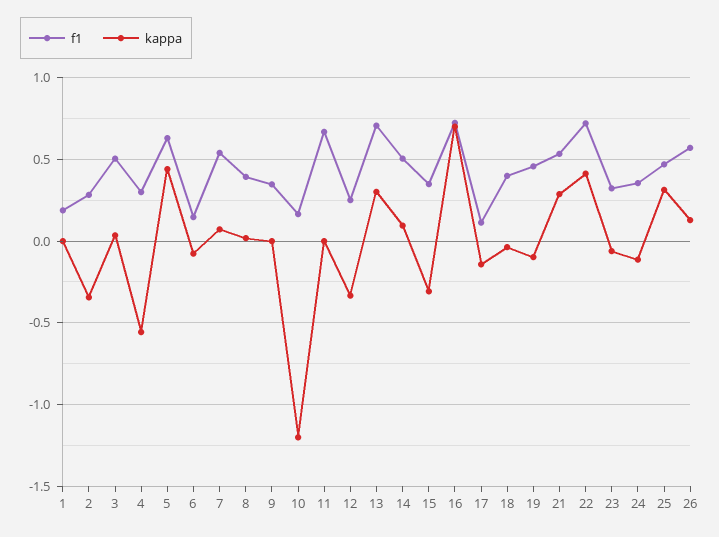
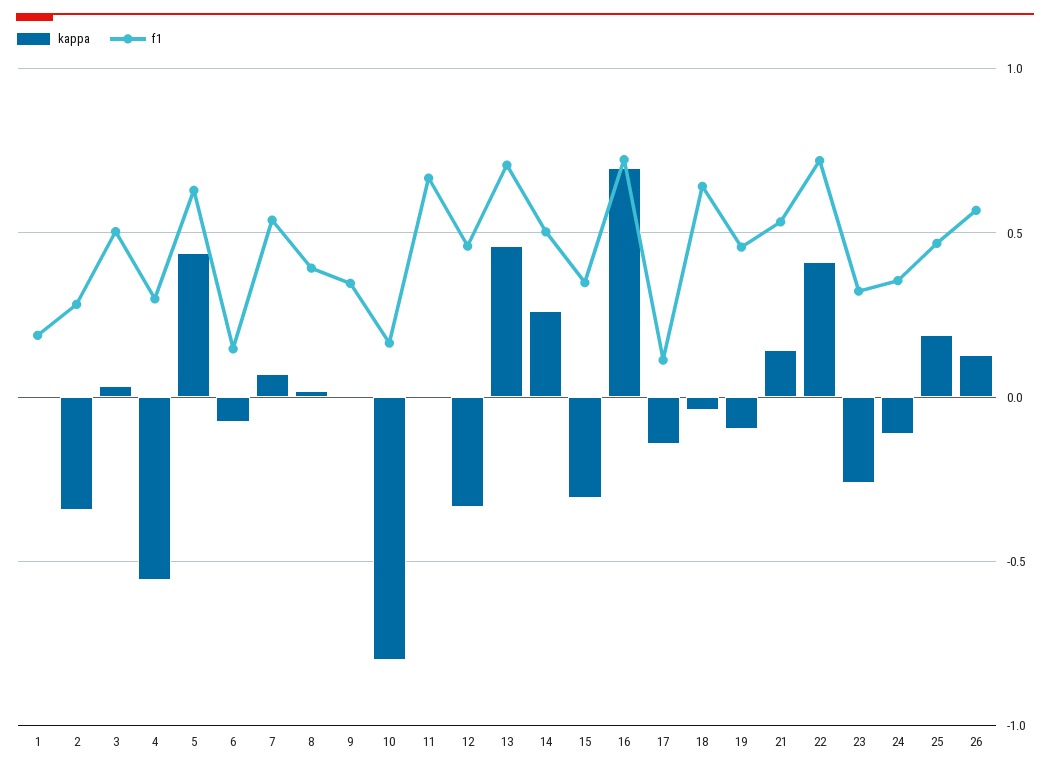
kappa, 10: -1.2 -> -0.8
f1, 12: 0.25 -> 0.45
kappa, 13: 0.3 -> 0.45
kappa, 14: 0.1 -> 0.25
f1, 18: 0.4 -> 0.65
kappa, 21: 0.3 -> 0.15
kappa, 23: -0.05 -> -0.25
kappa, 25: 0.3 -> 0.2

